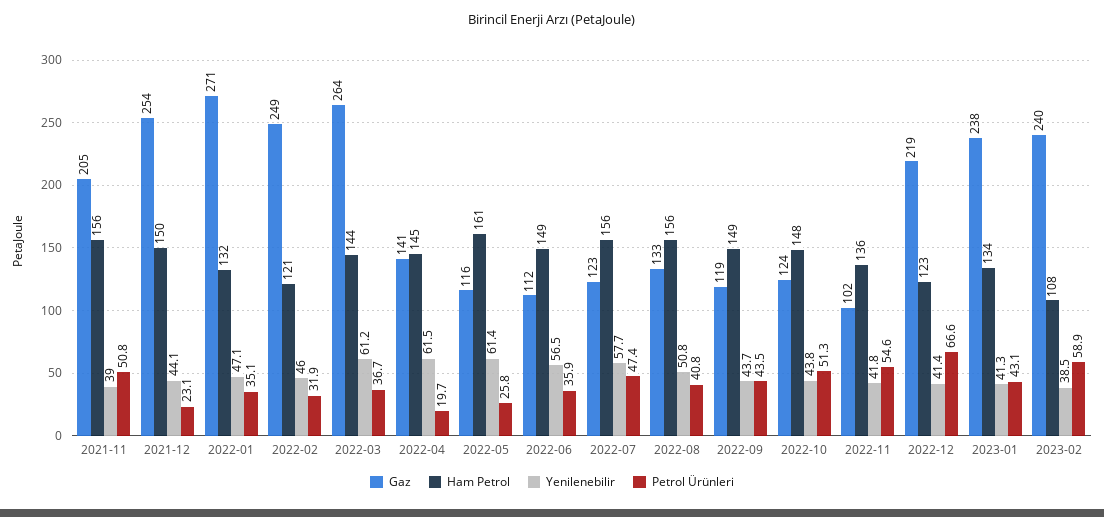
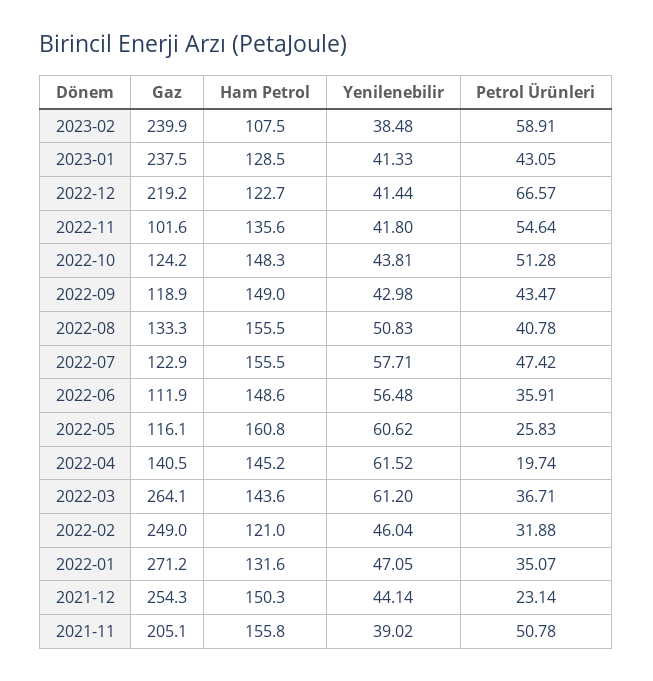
Yenilenebilir, 2022-05: 61.4 -> 60.62
Yenilenebilir, 2022-09: 43.7 -> 42.98
Ham Petrol, 2023-01: 134 -> 128.5

